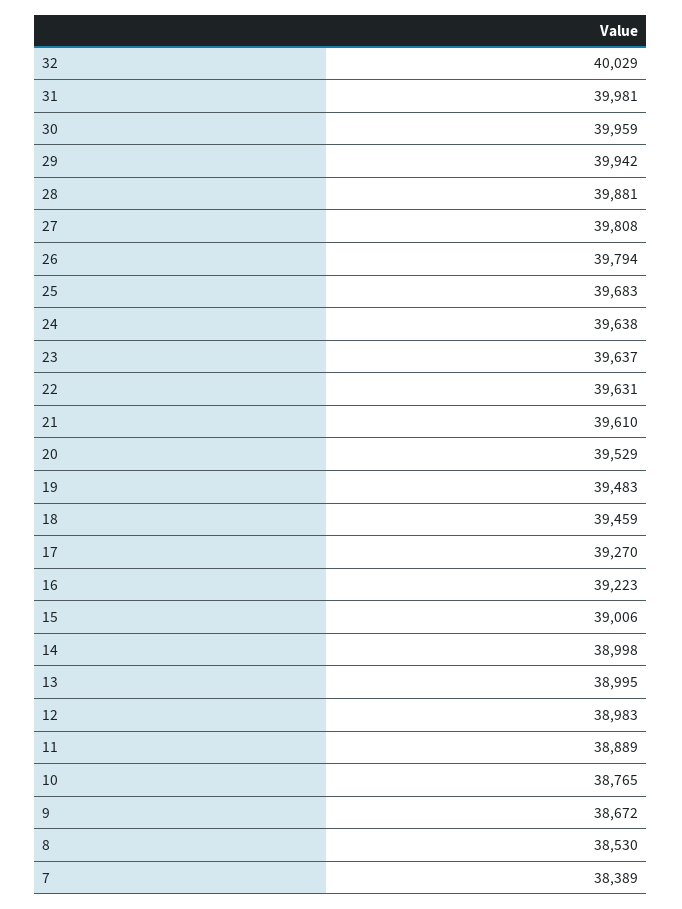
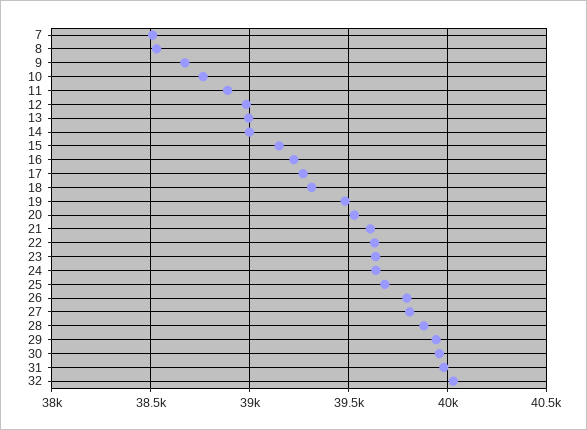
18: 39459 -> 39300
15: 39006 -> 39150
7: 38389 -> 38500

